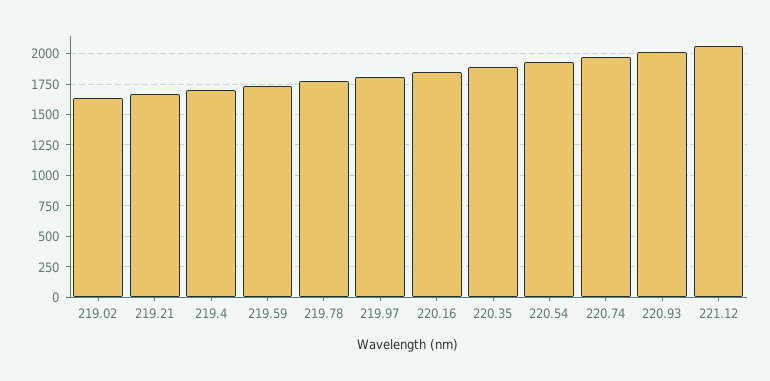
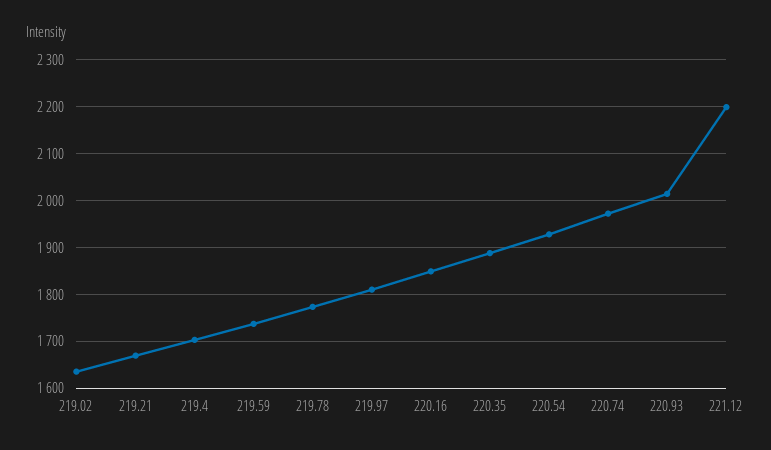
221.12: 2050 -> 2200

